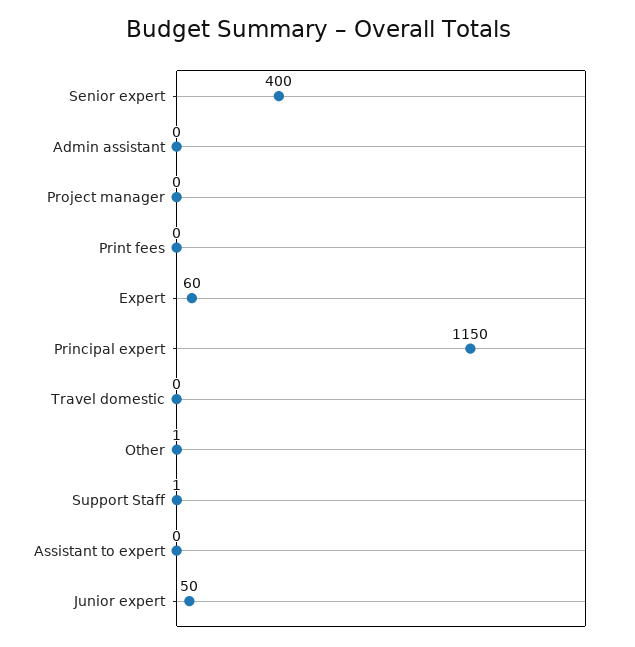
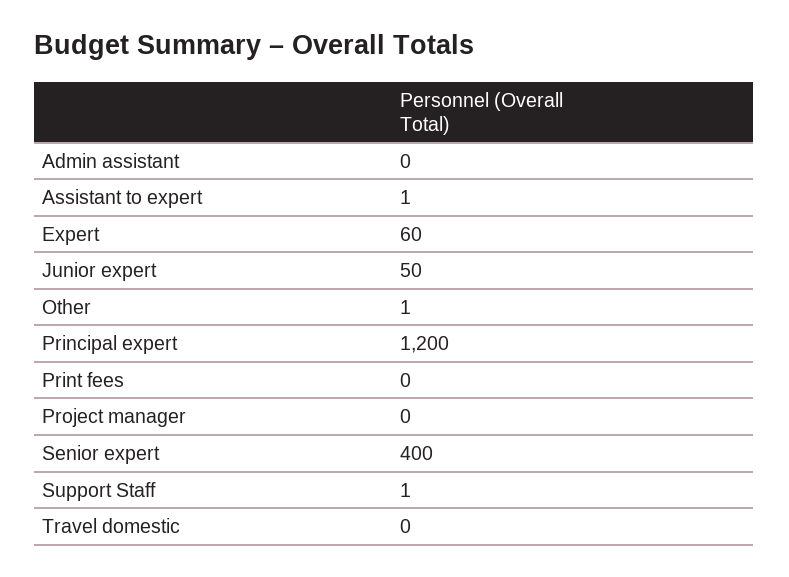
Principal expert: 1150 -> 1200
Assistant to expert: 0 -> 1

